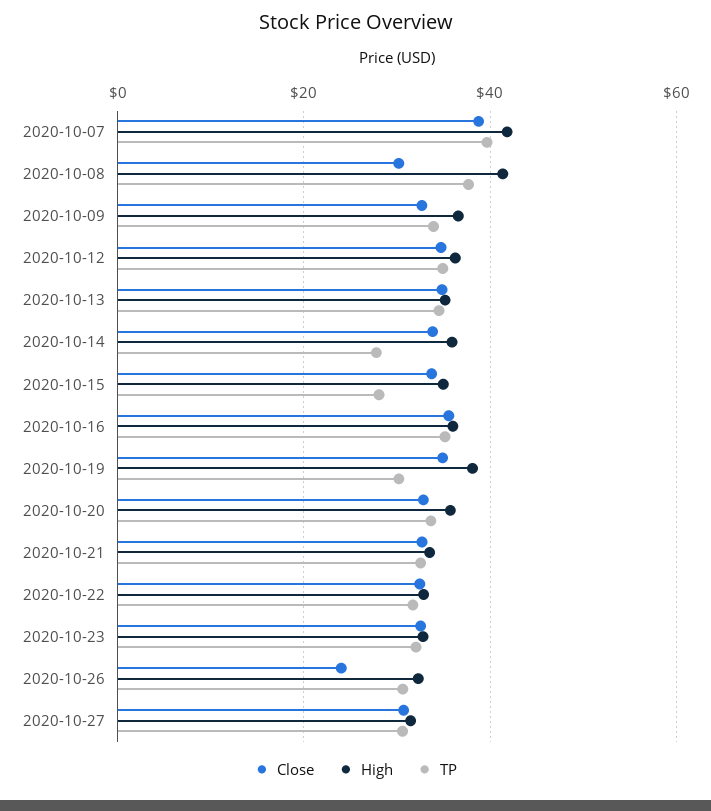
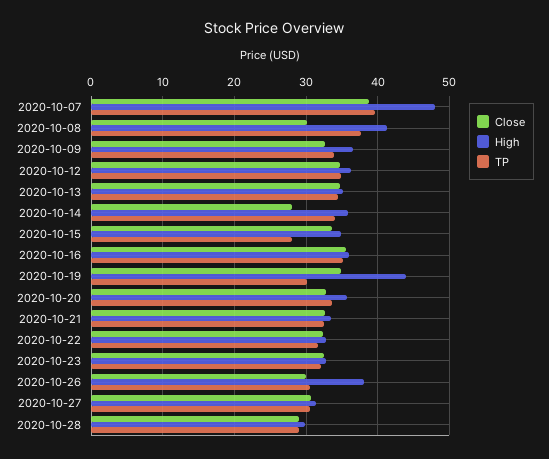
High, 2020-10-07: 42 -> 48
Close, 2020-10-14: 34 -> 28
TP, 2020-10-14: 28 -> 34
High, 2020-10-19: 38 -> 44
Close, 2020-10-26: 24 -> 30
High, 2020-10-26: 32 -> 38
Close, 2020-10-28: none -> 29
High, 2020-10-28: none -> 30
TP, 2020-10-28: none -> 29

